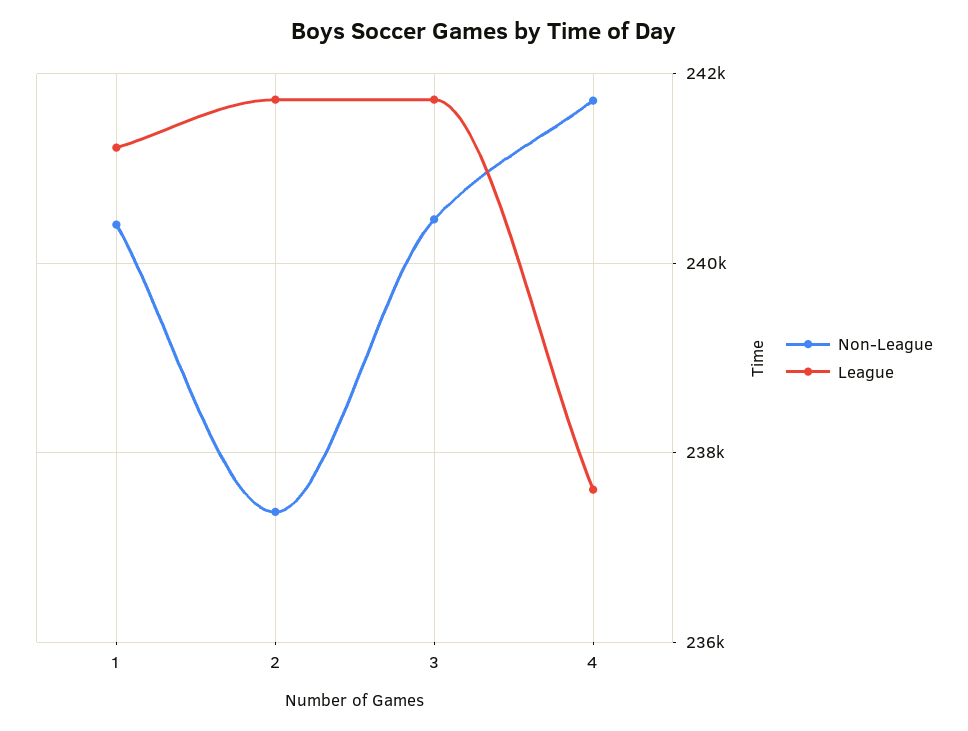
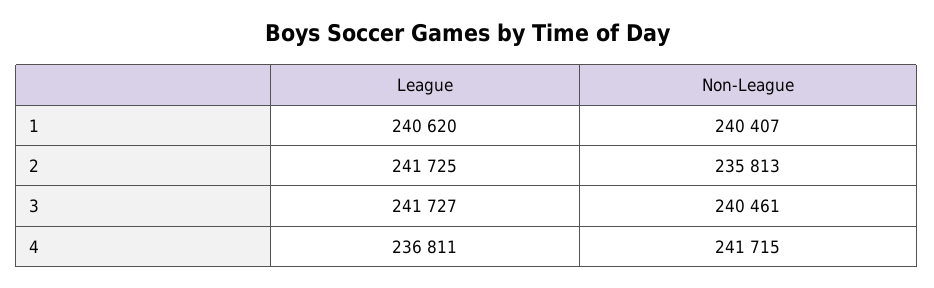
League, 1: 241200 -> 240620
Non-League, 2: 237400 -> 235813
League, 4: 237600 -> 236811

